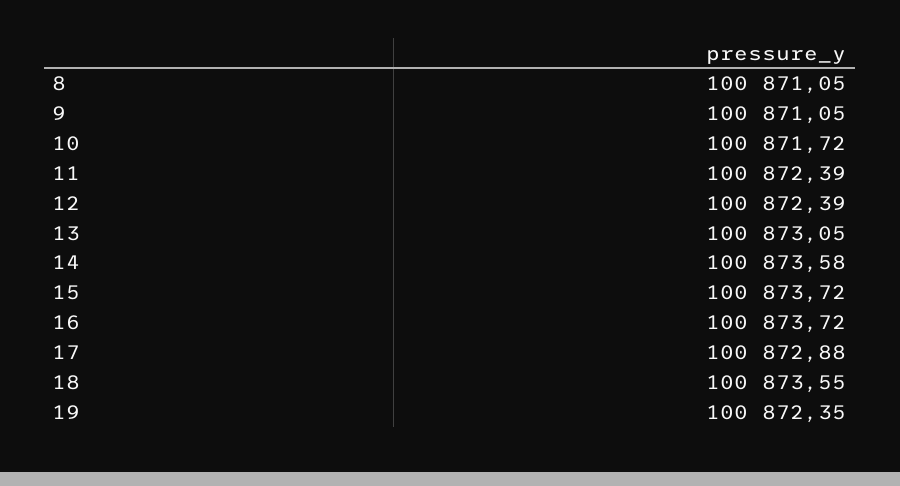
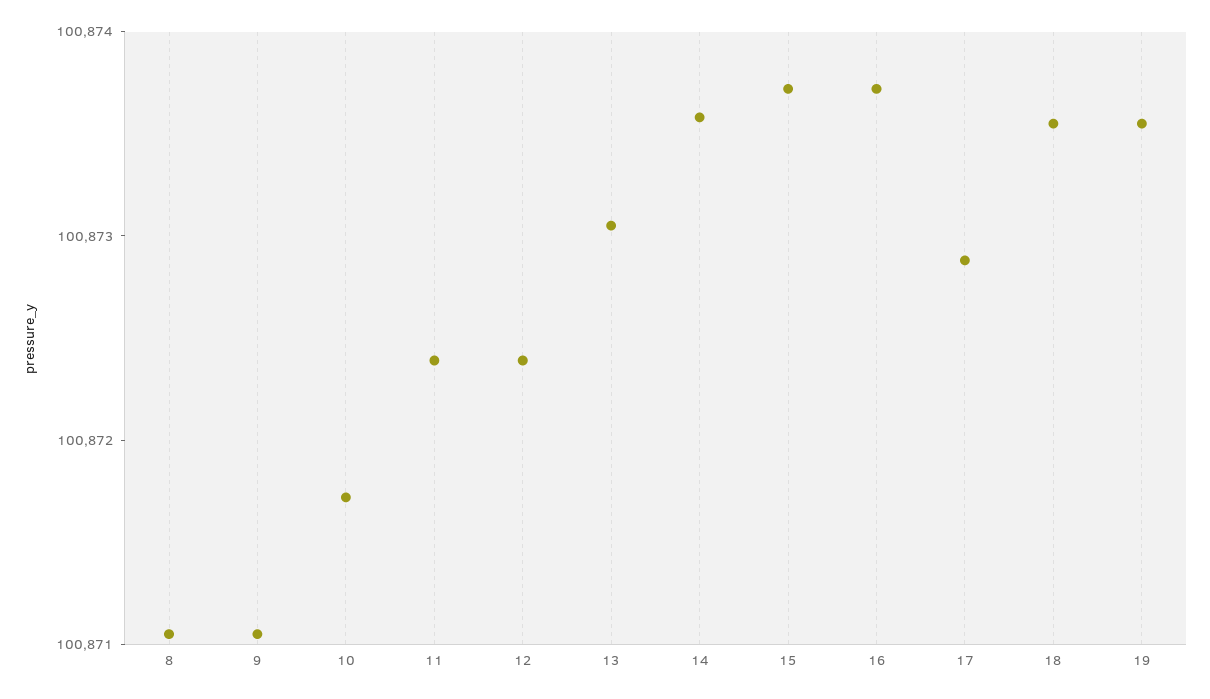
19: 100872.35 -> 100873.6

